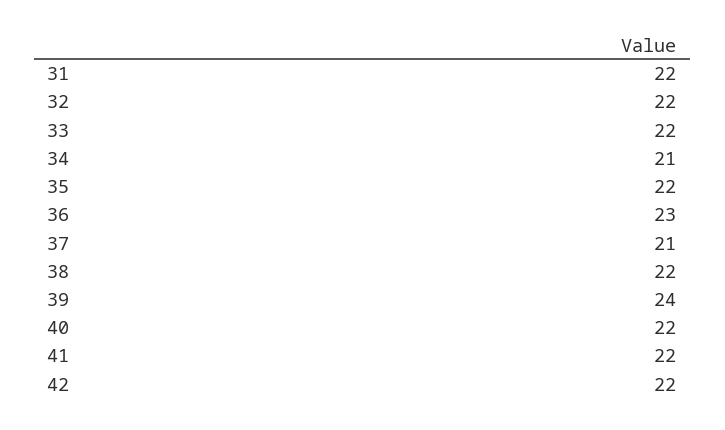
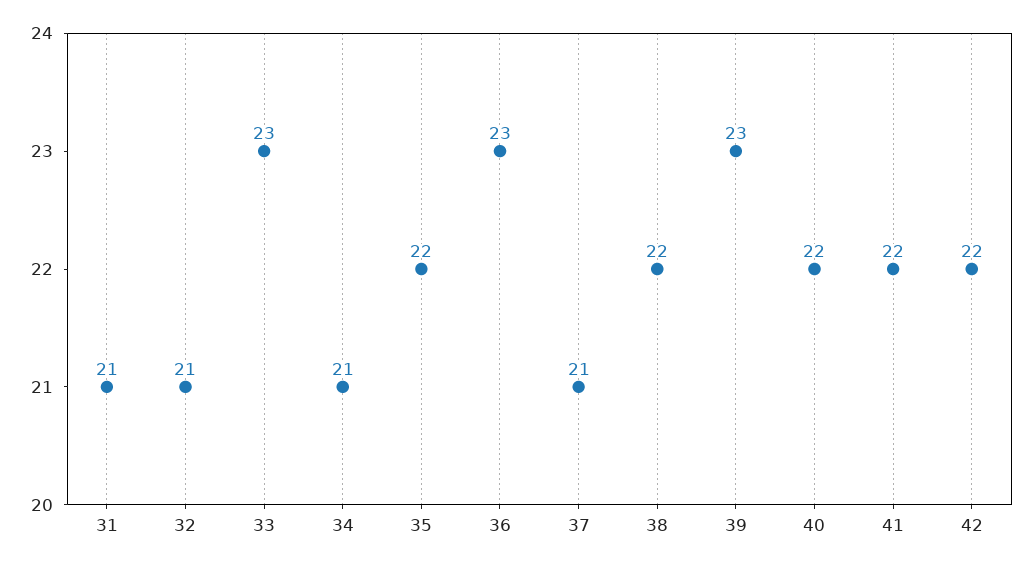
31: 22 -> 21
32: 22 -> 21
33: 22 -> 23
39: 24 -> 23

